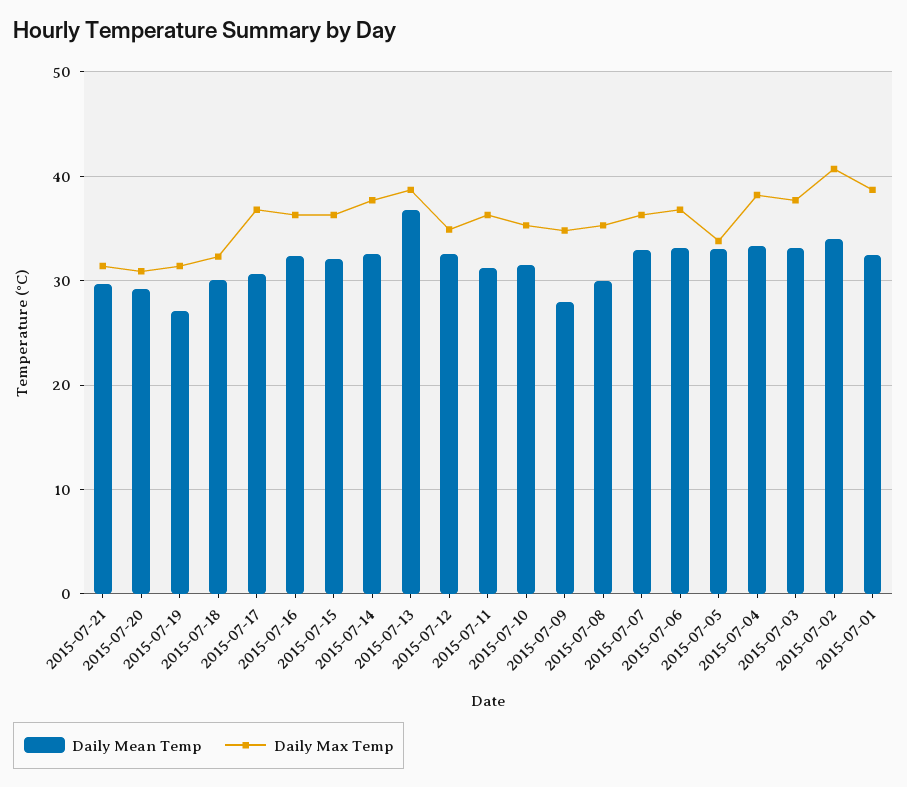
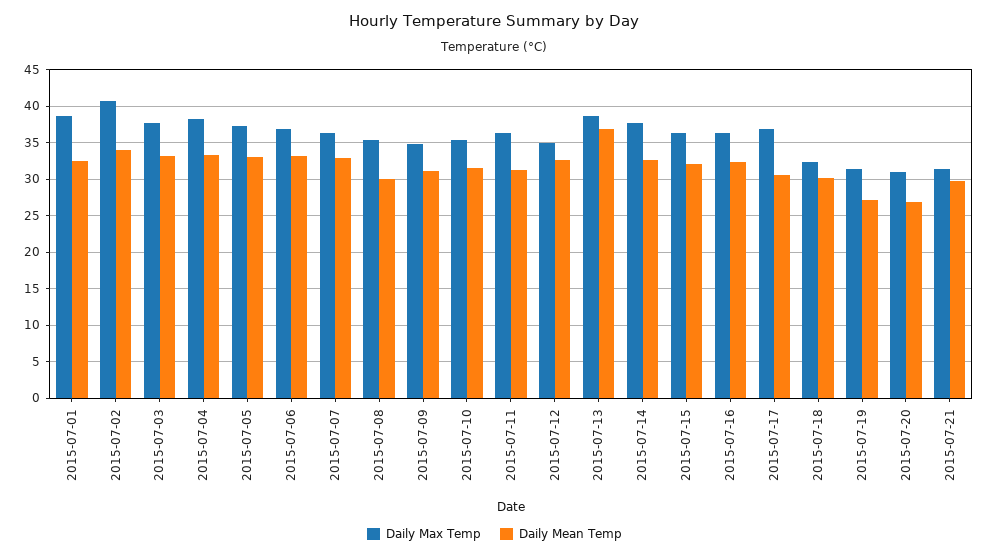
Daily Mean Temp, 2015-07-20: 29 -> 27
Daily Mean Temp, 2015-07-09: 28 -> 31
Daily Max Temp, 2015-07-05: 34 -> 37

